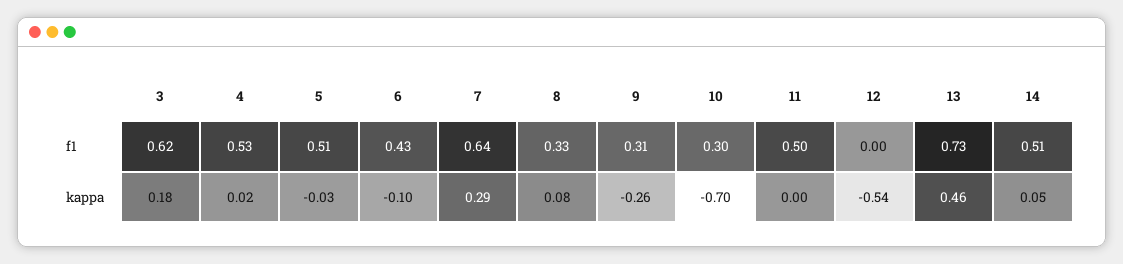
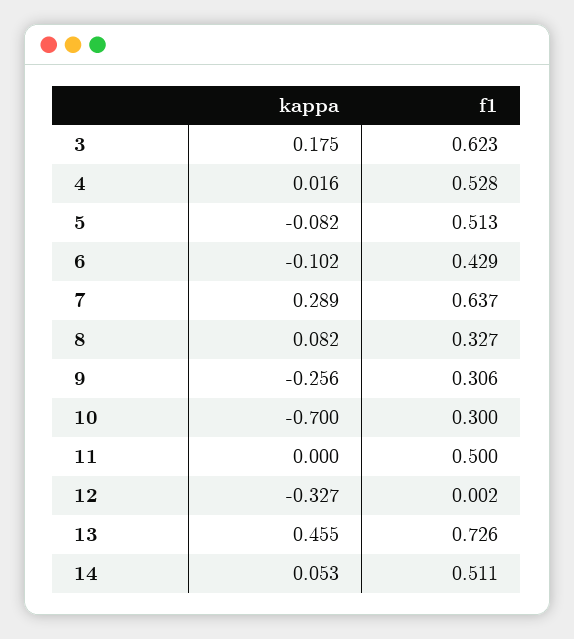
5, kappa: -0.03 -> -0.082
12, kappa: -0.54 -> -0.327

